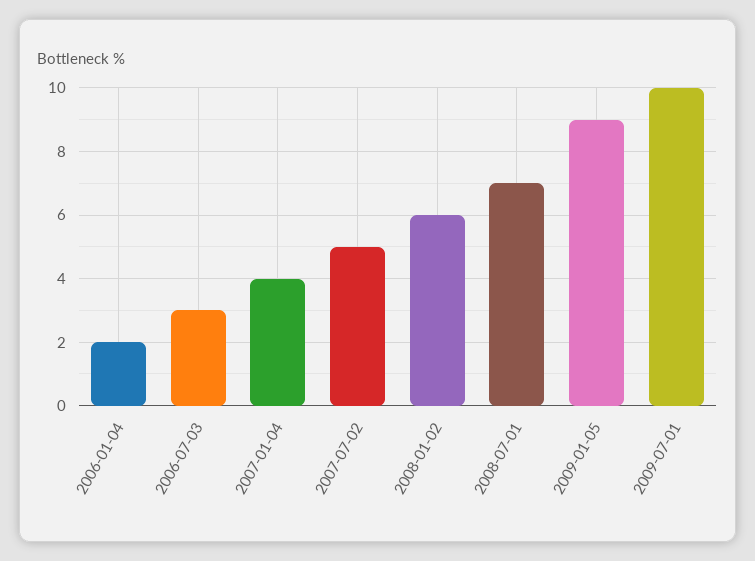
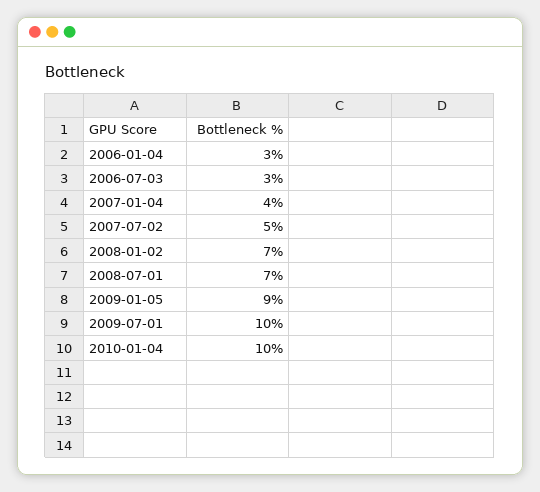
2006-01-04: 2 -> 3
2008-01-02: 6 -> 7
2010-01-04: none -> 10

